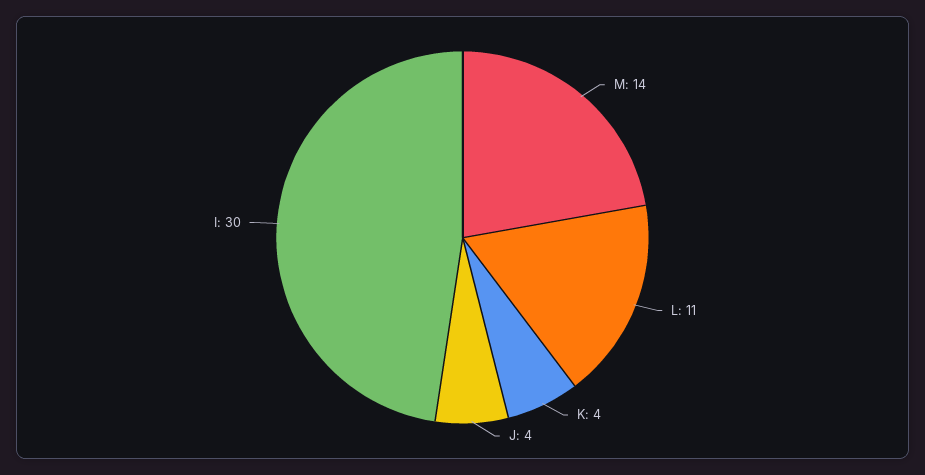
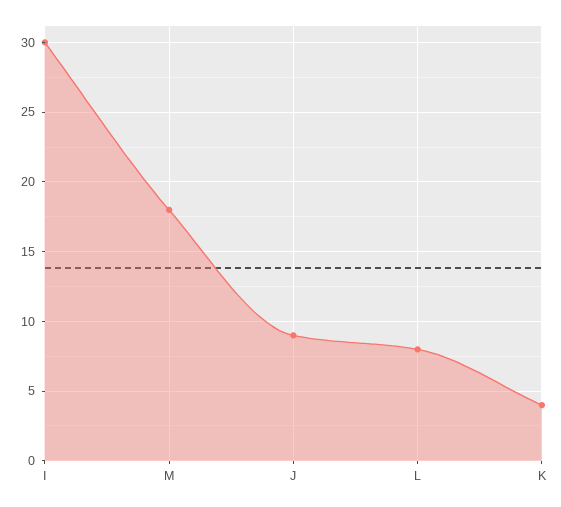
M: 14 -> 18
L: 11 -> 8
J: 4 -> 9

